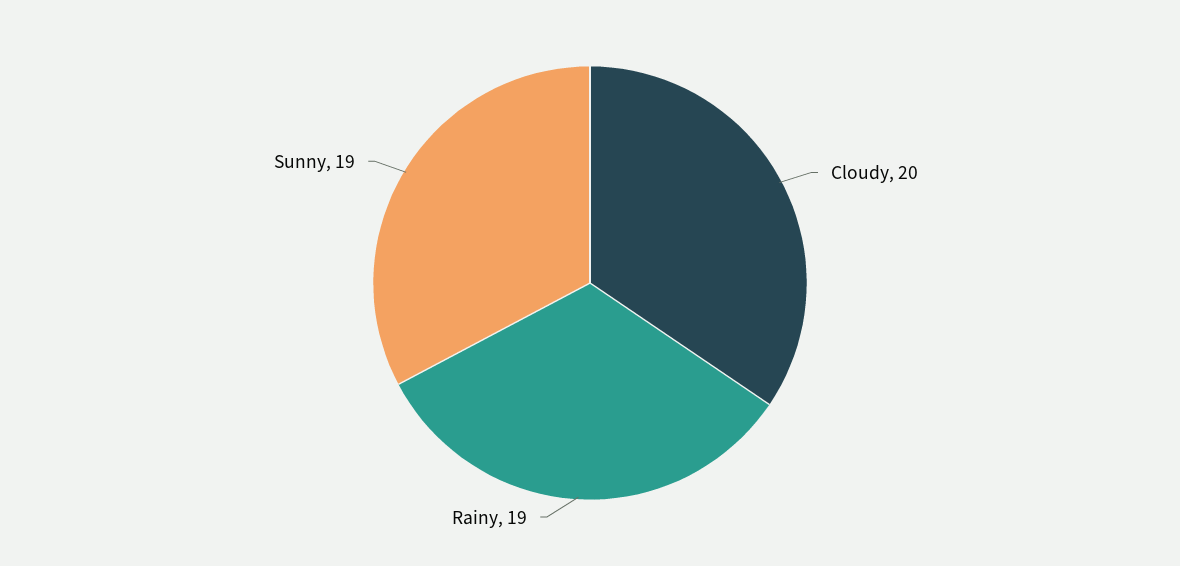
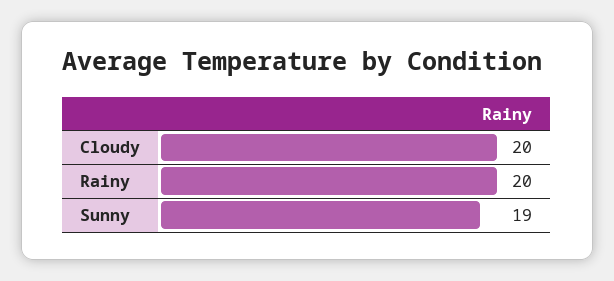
Rainy: 19 -> 20

